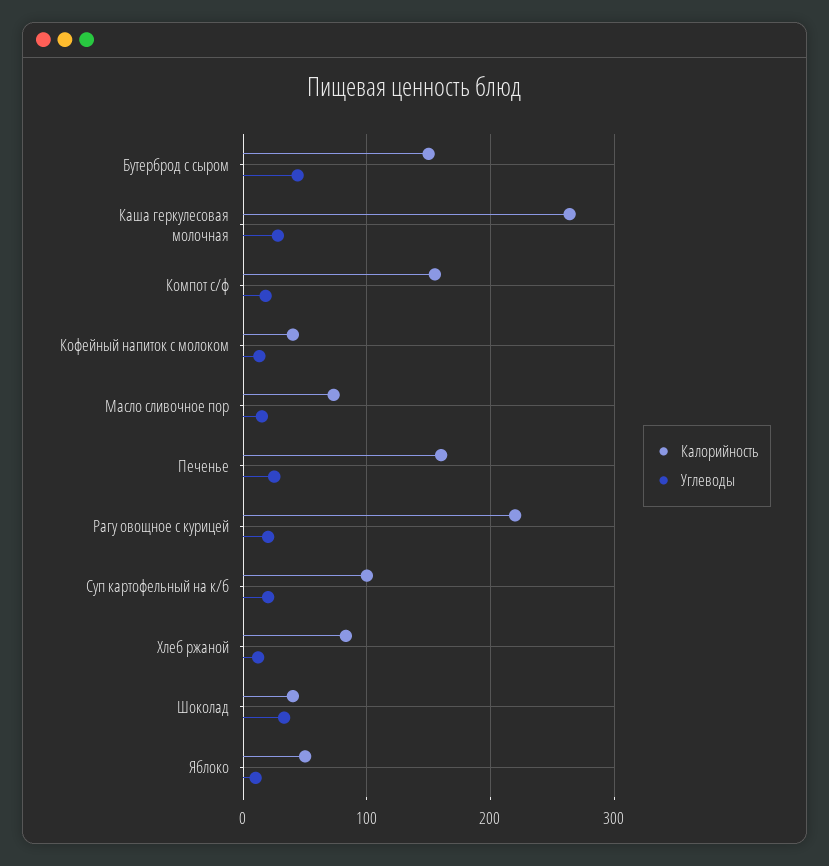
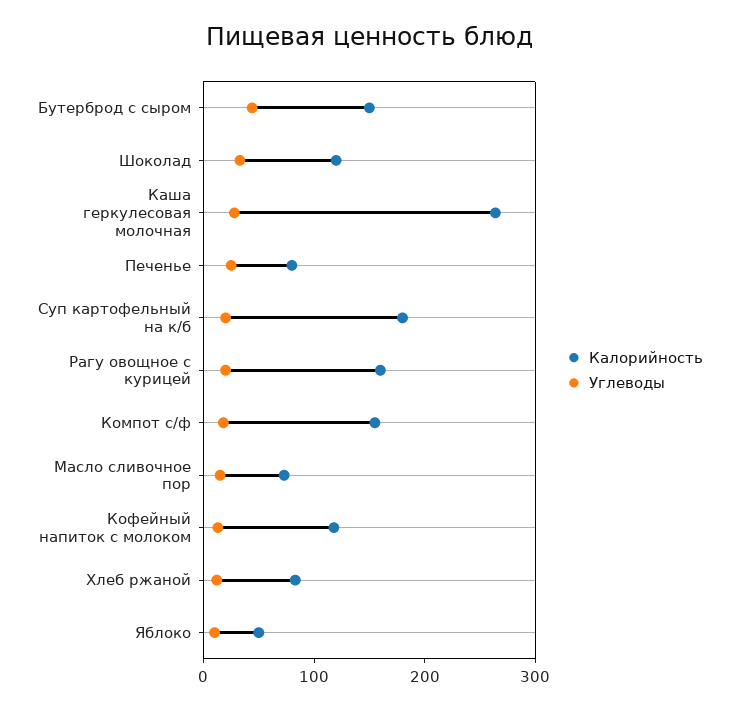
Калорийность, Кофейный напиток с молоком: 40 -> 120
Калорийность, Печенье: 160 -> 80
Калорийность, Рагу овощное с курицей: 220 -> 160
Калорийность, Суп картофельный на к/б: 100 -> 180
Калорийность, Шоколад: 40 -> 120

